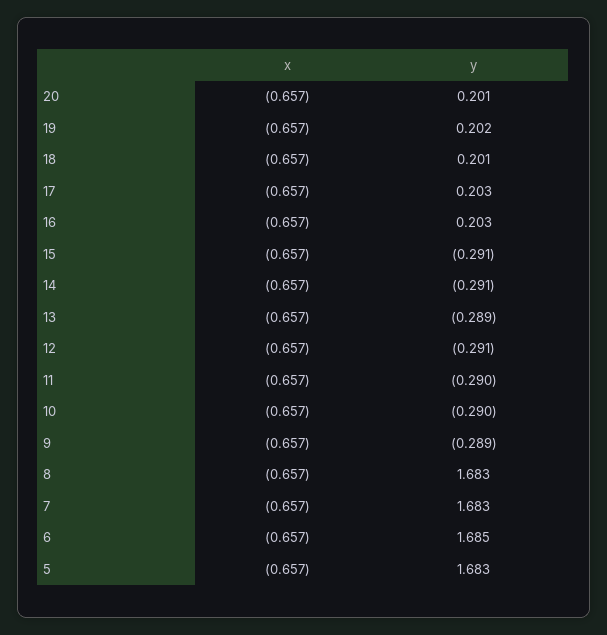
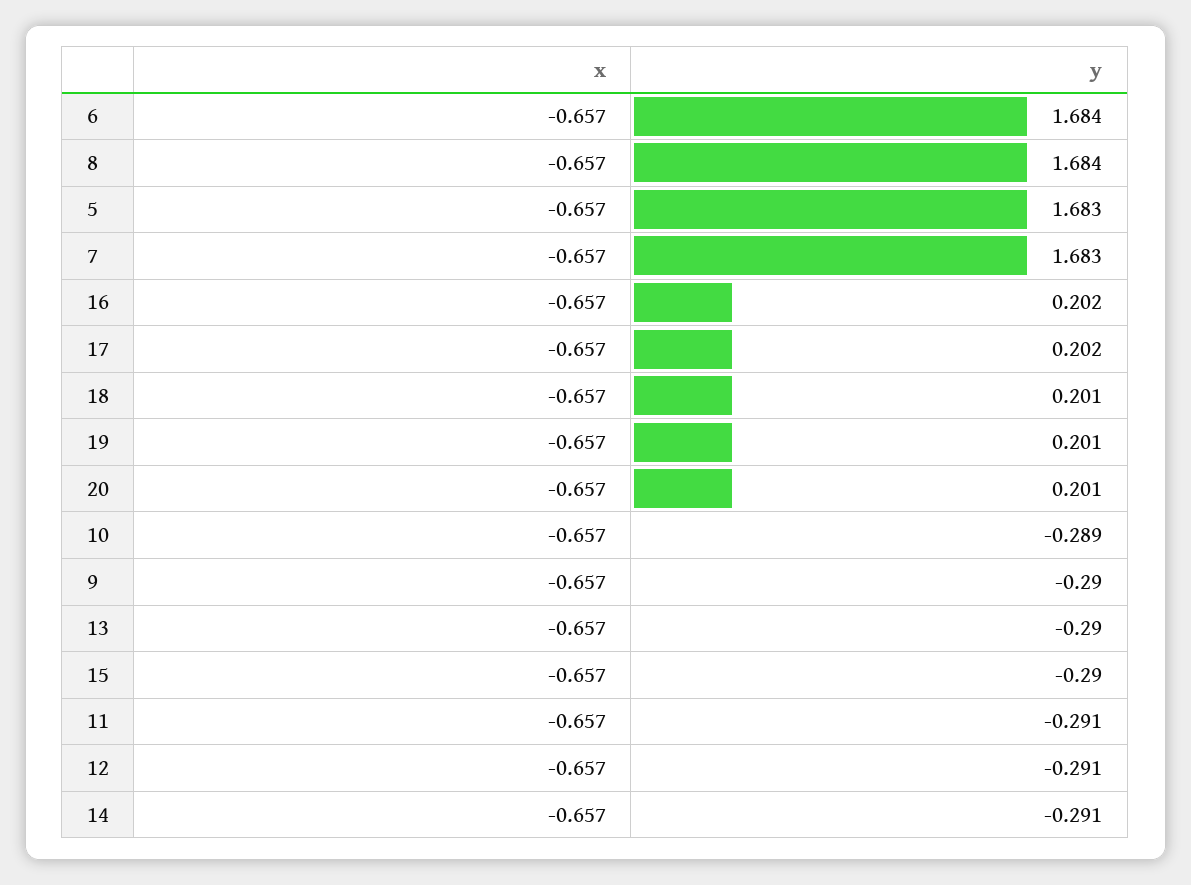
y, 19: 0.202 -> 0.201
y, 17: 0.203 -> 0.202
y, 16: 0.203 -> 0.202
y, 15: -0.291 -> -0.29
y, 13: -0.289 -> -0.29
y, 11: -0.29 -> -0.291
y, 10: -0.29 -> -0.289
y, 9: -0.289 -> -0.29
y, 8: 1.683 -> 1.684
y, 6: 1.685 -> 1.684

